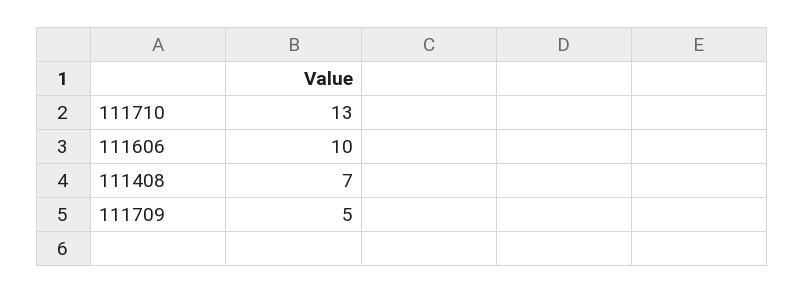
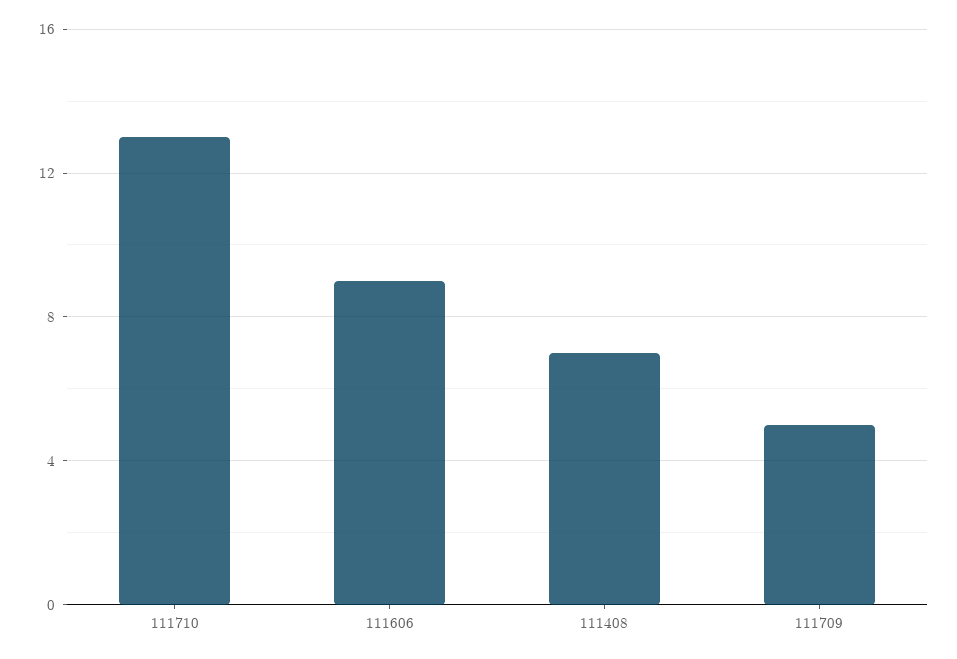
111606: 10 -> 9

